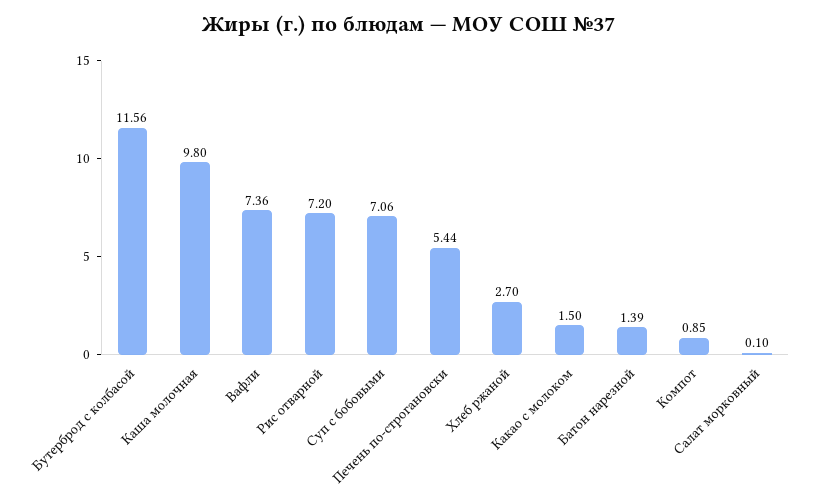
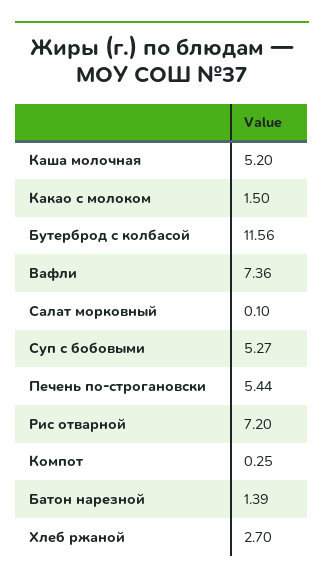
Каша молочная: 9.8 -> 5.2
Суп с бобовыми: 7.06 -> 5.27
Компот: 0.85 -> 0.25

